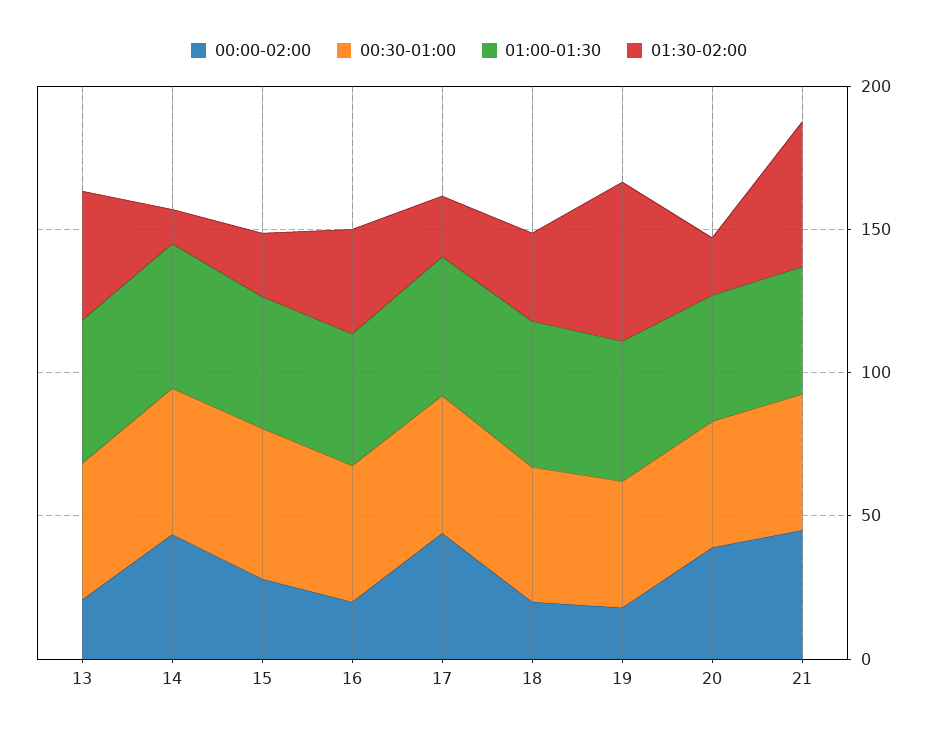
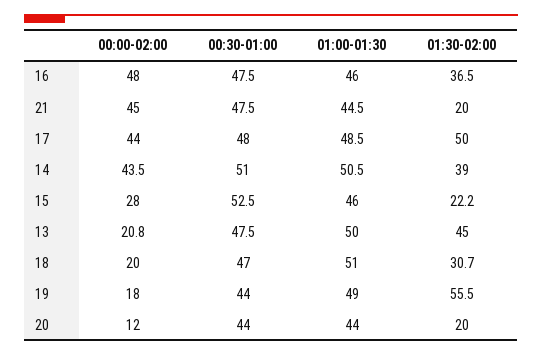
01:30-02:00, 14: 10 -> 39
00:00-02:00, 16: 20 -> 48
01:30-02:00, 17: 20 -> 50
00:00-02:00, 20: 40 -> 12
01:30-02:00, 21: 50 -> 20

